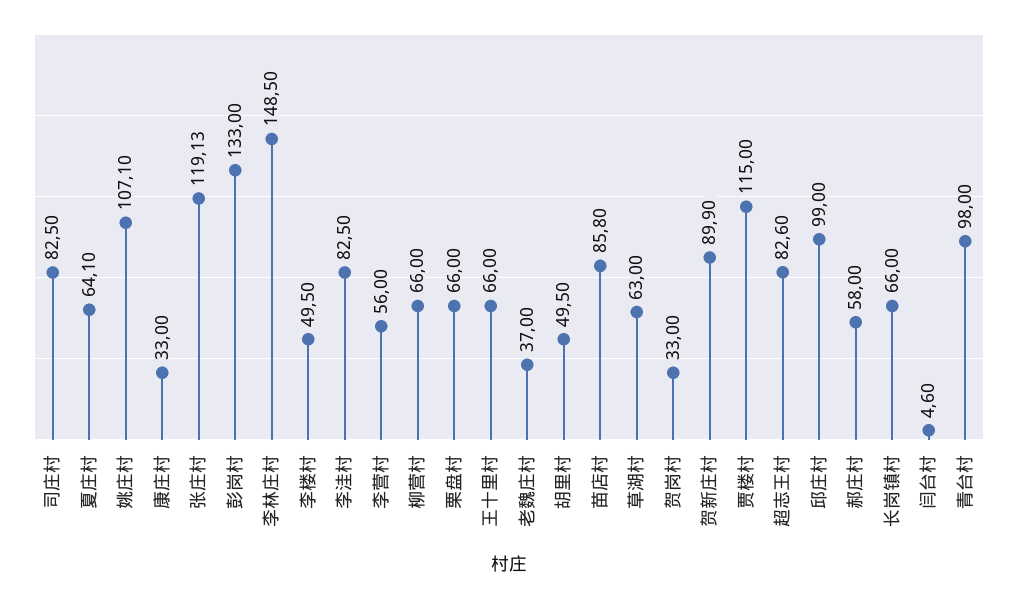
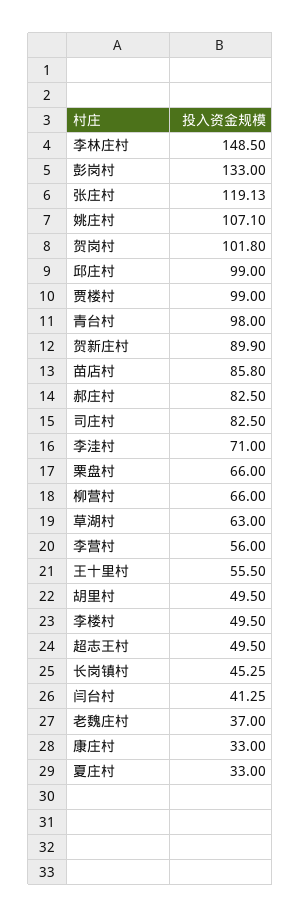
夏庄村: 64.1 -> 33
李洼村: 82.5 -> 71
王十里村: 66 -> 55.5
贺岗村: 33 -> 101.8
贾楼村: 115 -> 99
超志王村: 82.6 -> 49.5
郝庄村: 58 -> 82.5
长岗镇村: 66 -> 45.25
闫台村: 4.6 -> 41.25

